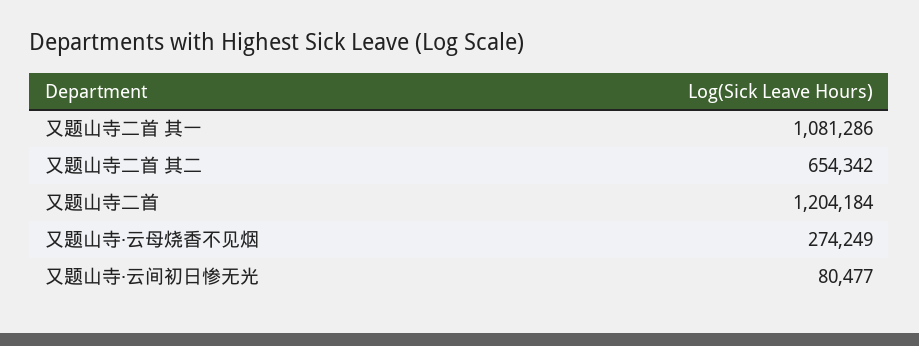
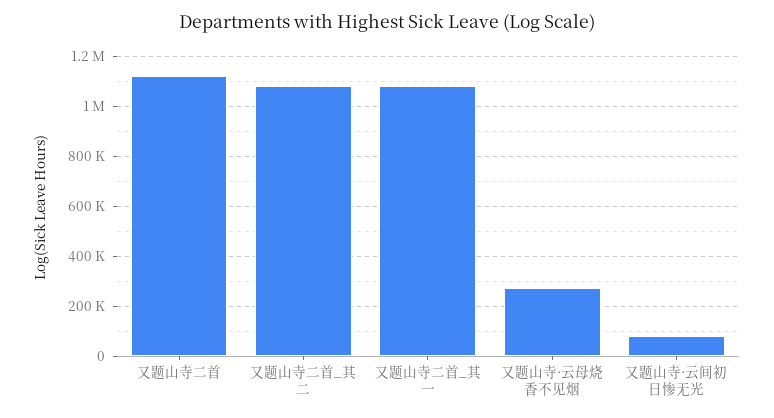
又题山寺二首 其二: 654342 -> 1075000
又题山寺二首: 1204184 -> 1125000

